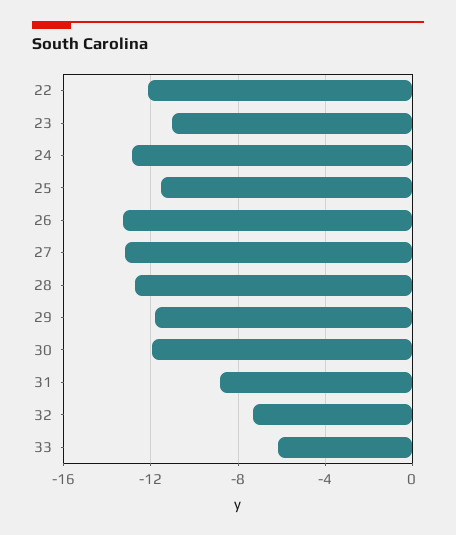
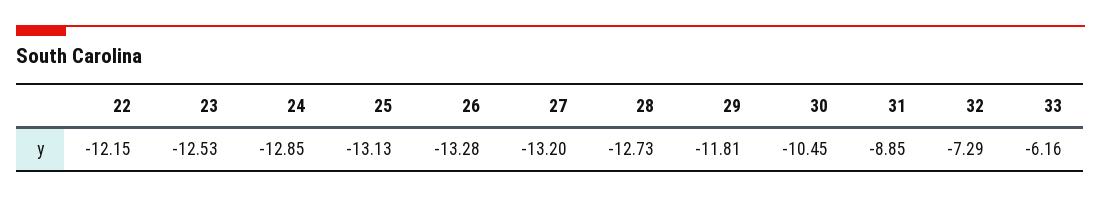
23: -11 -> -12.53
25: -11.5 -> -13.13
30: -12 -> -10.45

